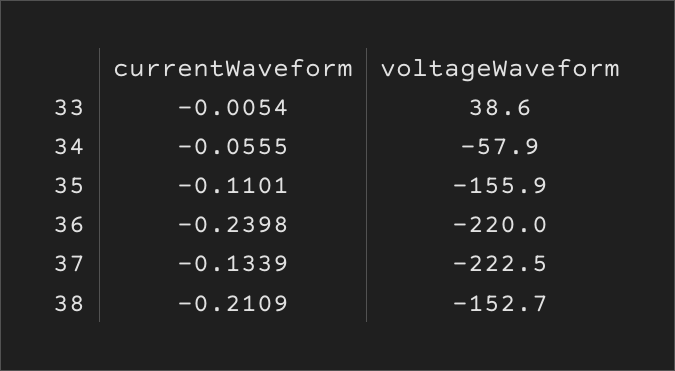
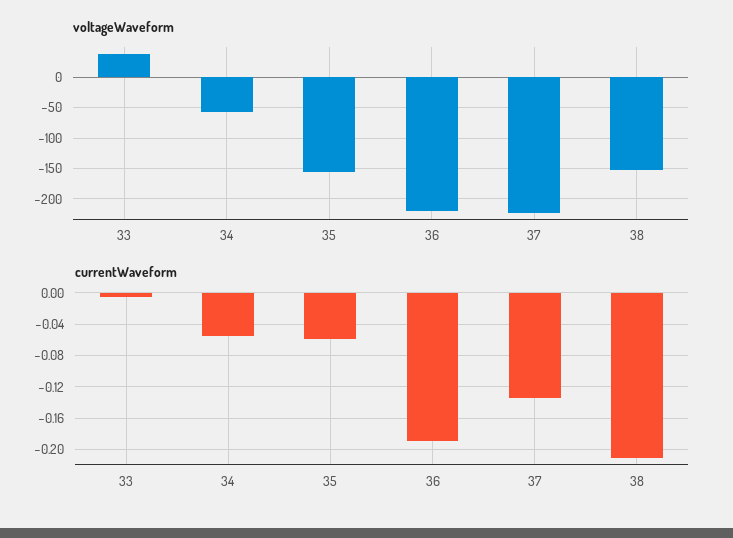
currentWaveform, 35: -0.1101 -> -0.06
currentWaveform, 36: -0.2398 -> -0.19

